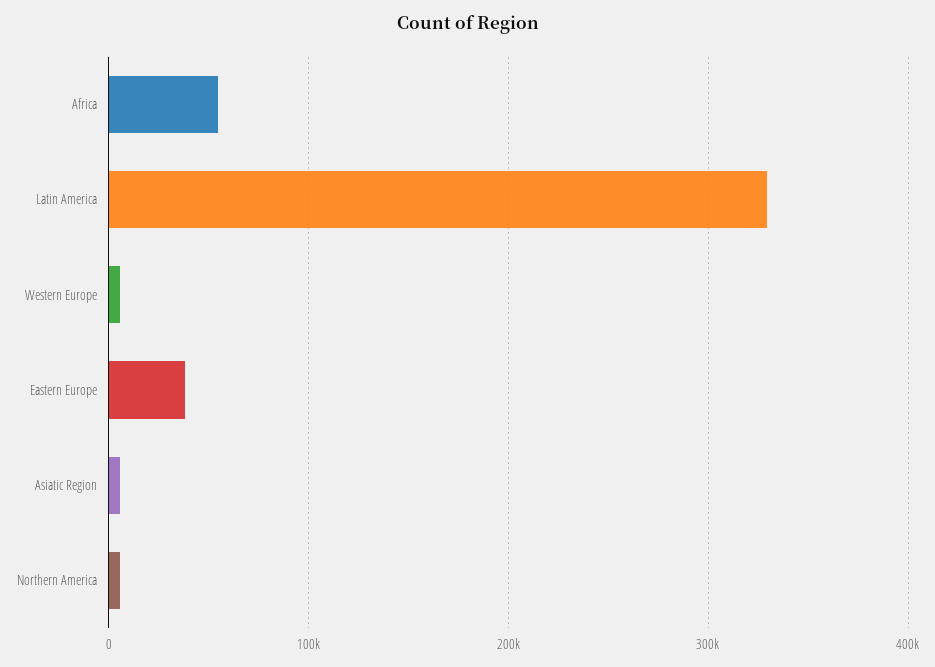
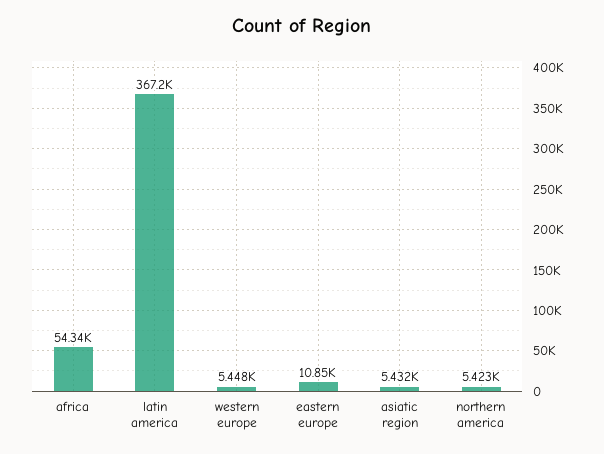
Latin America: 330000 -> 367200
Eastern Europe: 40000 -> 10850

